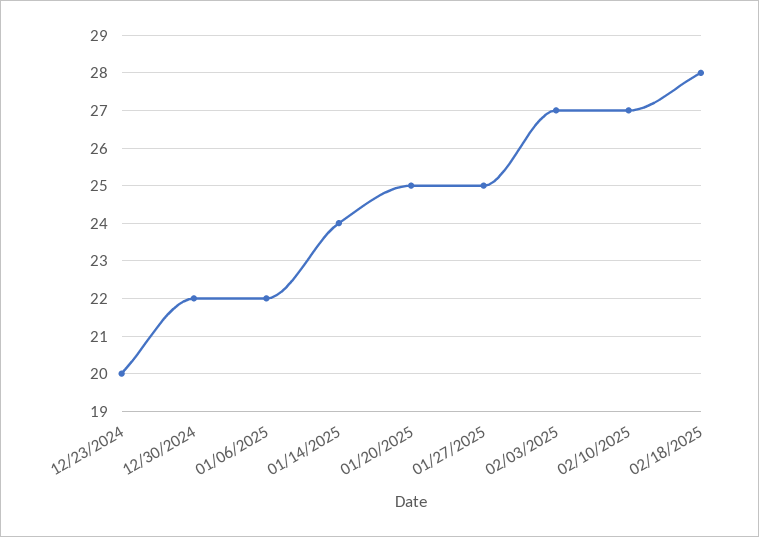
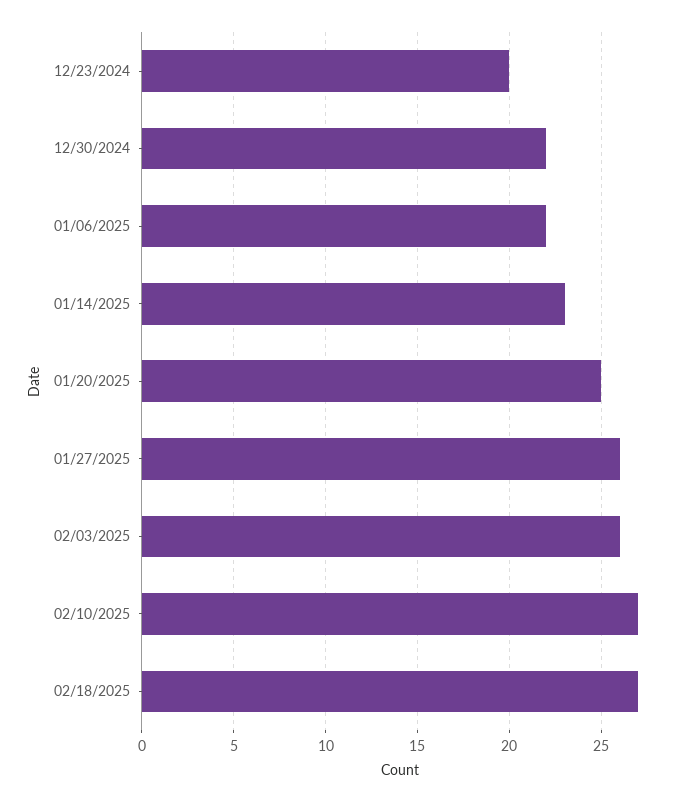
01/14/2025: 24 -> 23
01/27/2025: 25 -> 26
02/03/2025: 27 -> 26
02/18/2025: 28 -> 27

